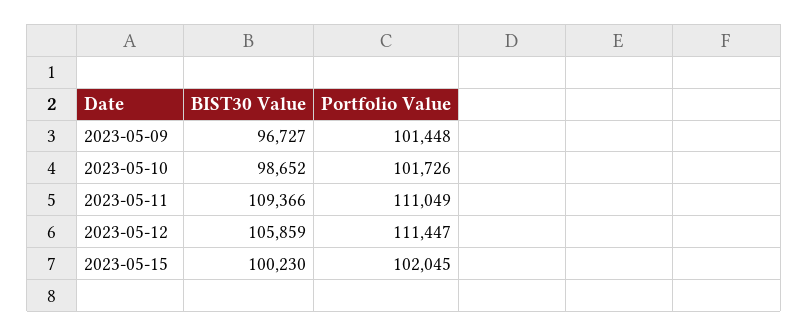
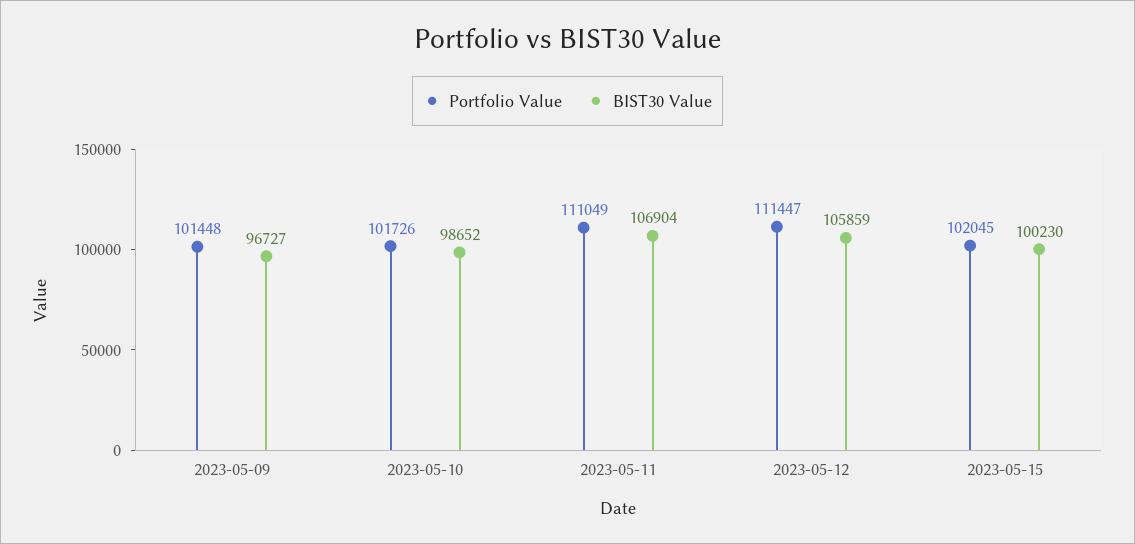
BIST30 Value, 2023-05-11: 109366 -> 106904

